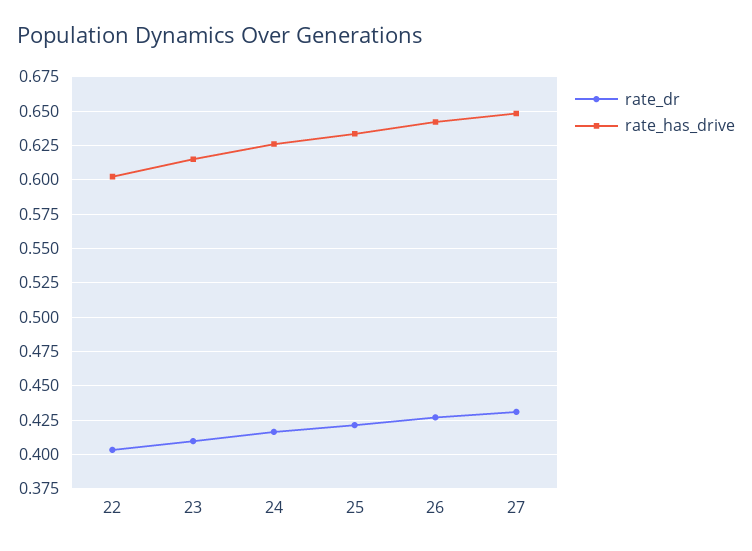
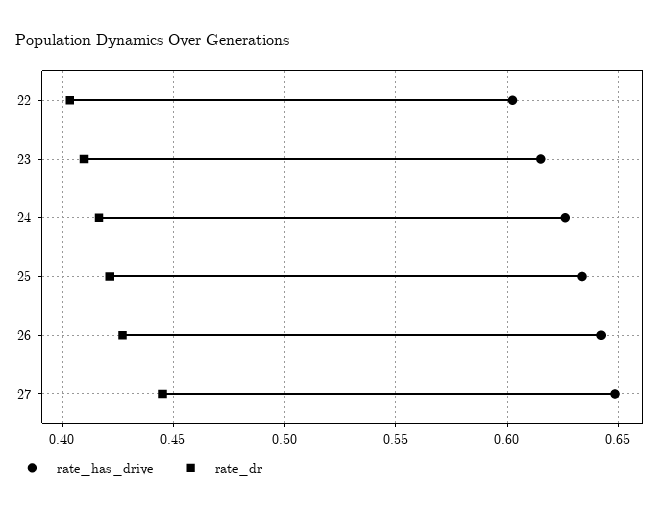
rate_dr, 27: 0.43 -> 0.445

